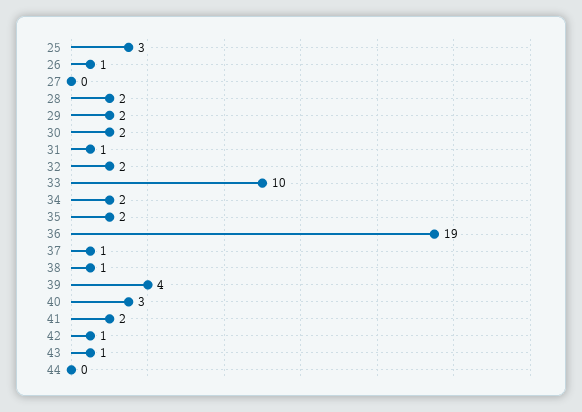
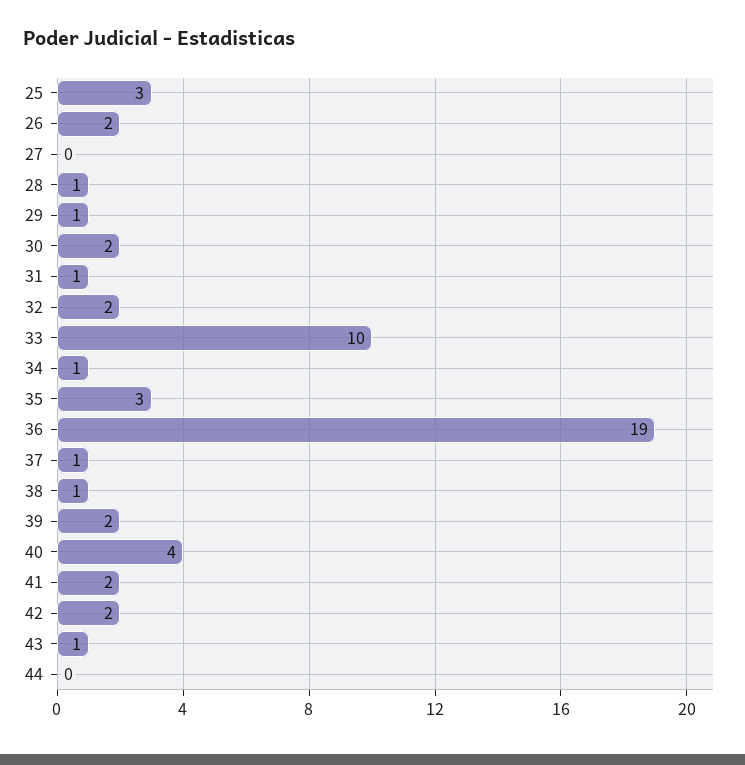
26: 1 -> 2
28: 2 -> 1
29: 2 -> 1
34: 2 -> 1
35: 2 -> 3
39: 4 -> 2
40: 3 -> 4
42: 1 -> 2

